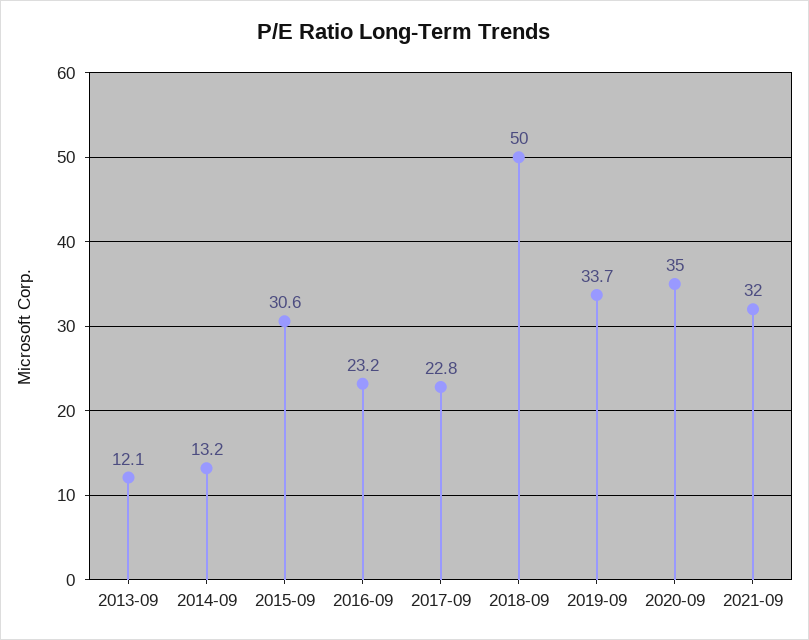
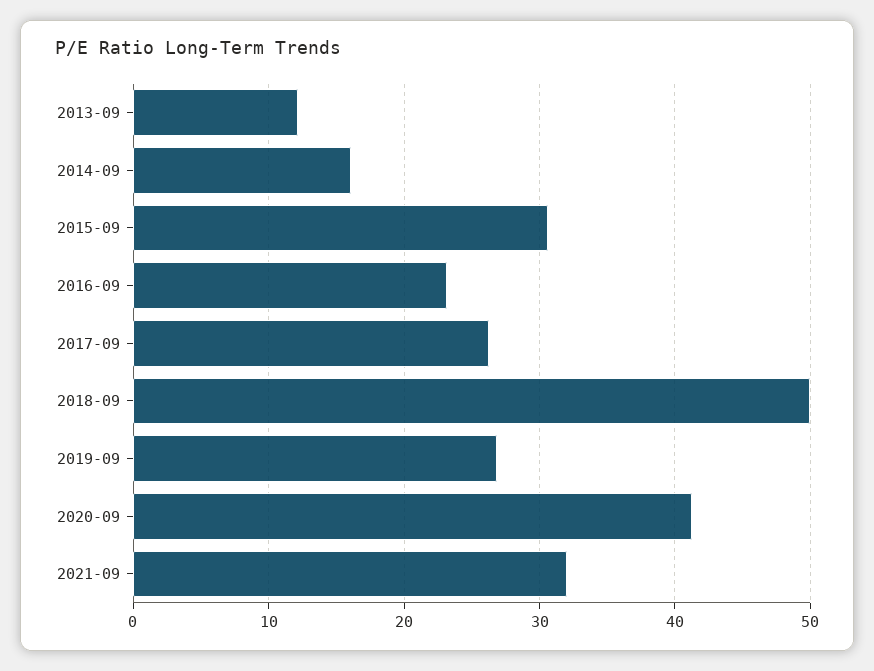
2014-09: 13.2 -> 16
2017-09: 22.8 -> 26
2019-09: 33.7 -> 27
2020-09: 35 -> 41

